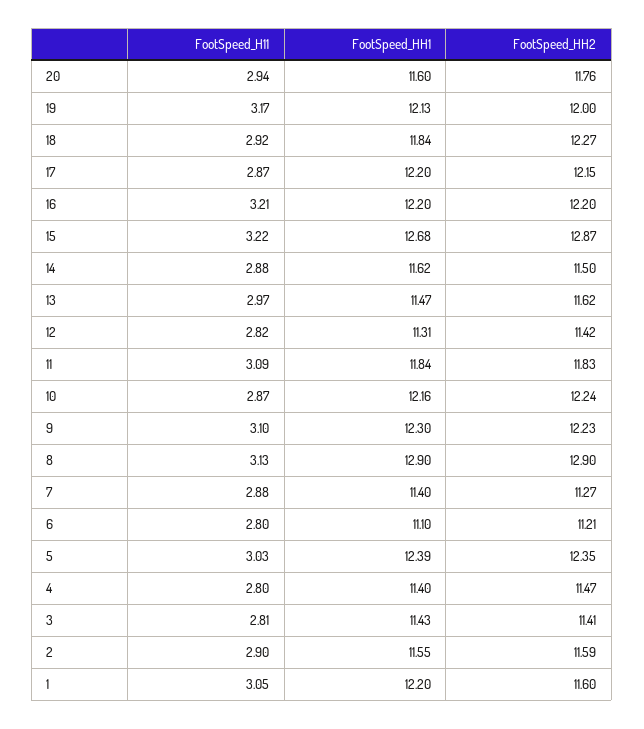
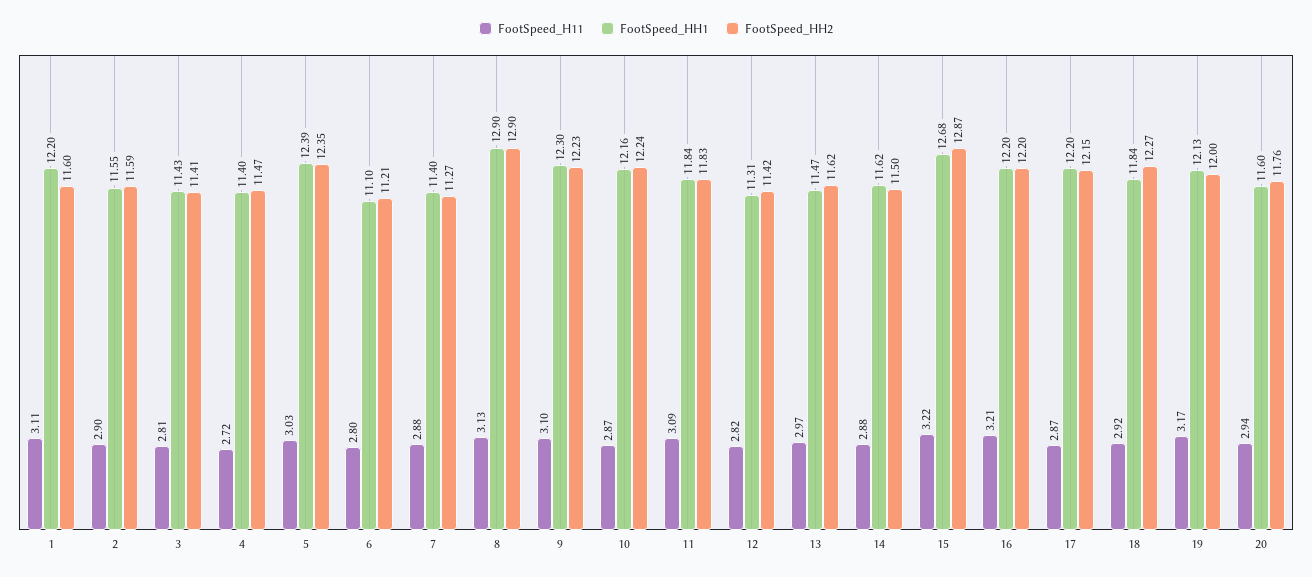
FootSpeed_H11, 4: 2.8 -> 2.72
FootSpeed_H11, 1: 3.05 -> 3.11

